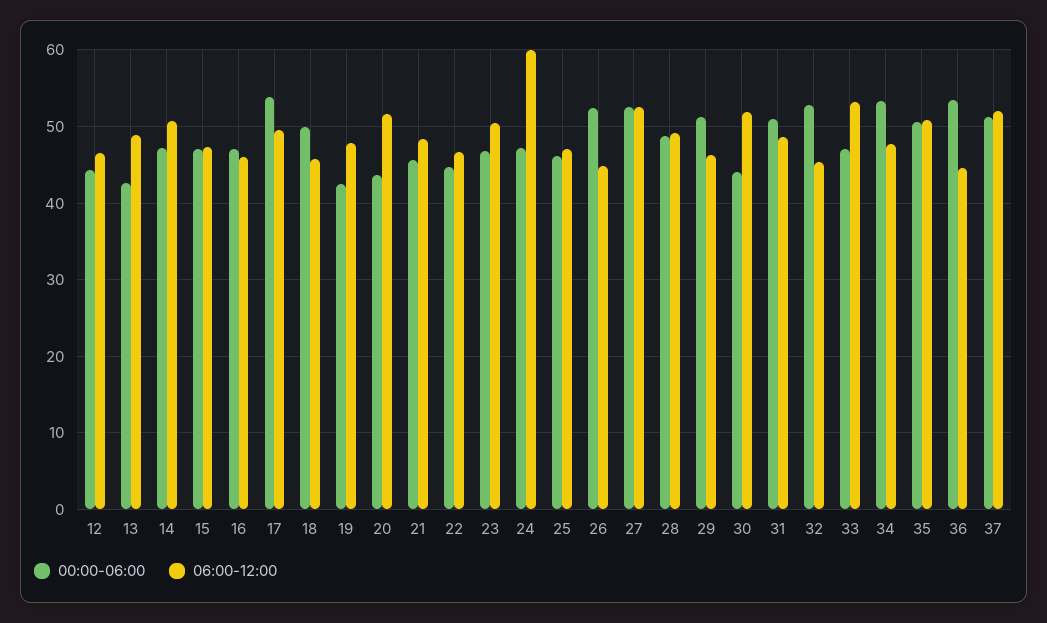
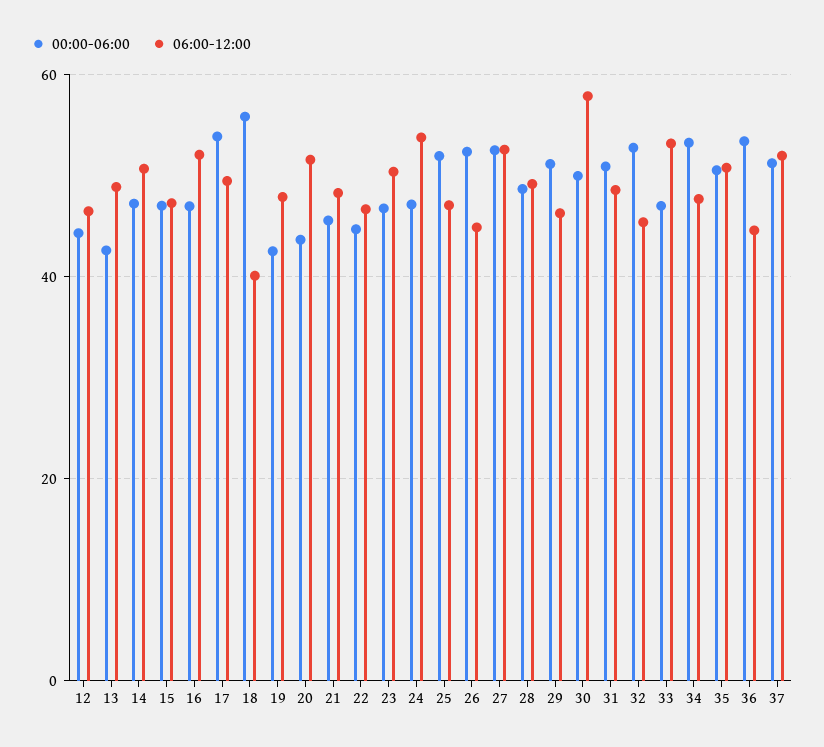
06:00-12:00, 16: 46 -> 52
00:00-06:00, 18: 50 -> 56
06:00-12:00, 18: 46 -> 40
06:00-12:00, 24: 60 -> 54
00:00-06:00, 25: 46 -> 52
00:00-06:00, 30: 44 -> 50
06:00-12:00, 30: 52 -> 58

